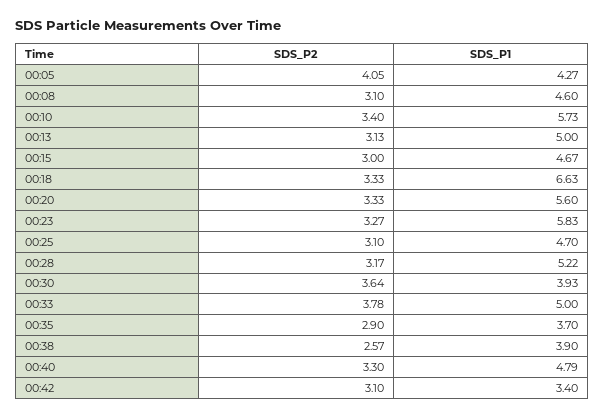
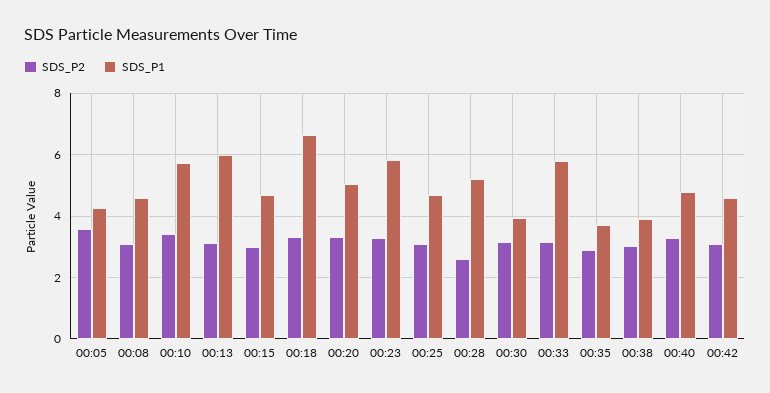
SDS_P2, 00:05: 4.05 -> 3.6
SDS_P1, 00:13: 5 -> 6
SDS_P1, 00:20: 5.6 -> 5
SDS_P2, 00:28: 3.17 -> 2.6
SDS_P2, 00:30: 3.64 -> 3.2
SDS_P2, 00:33: 3.78 -> 3.2
SDS_P1, 00:33: 5 -> 5.8
SDS_P2, 00:38: 2.57 -> 3
SDS_P1, 00:42: 3.4 -> 4.6

